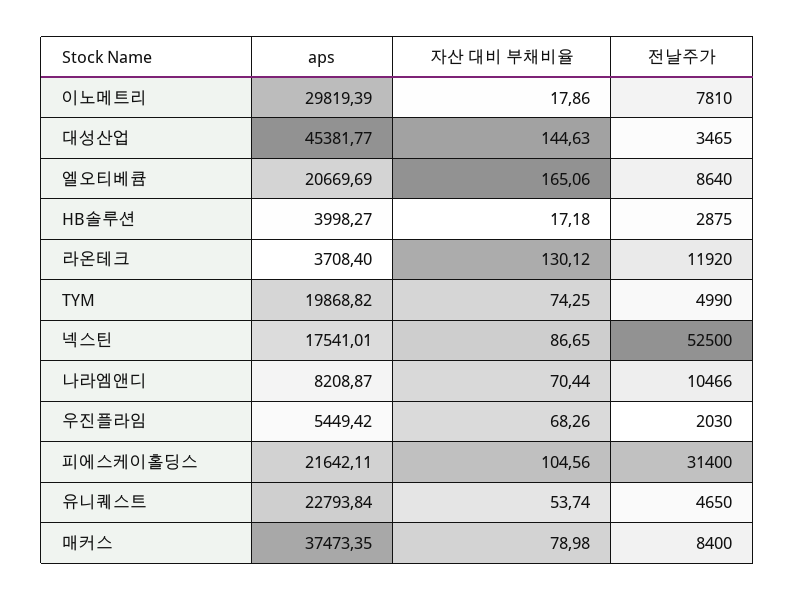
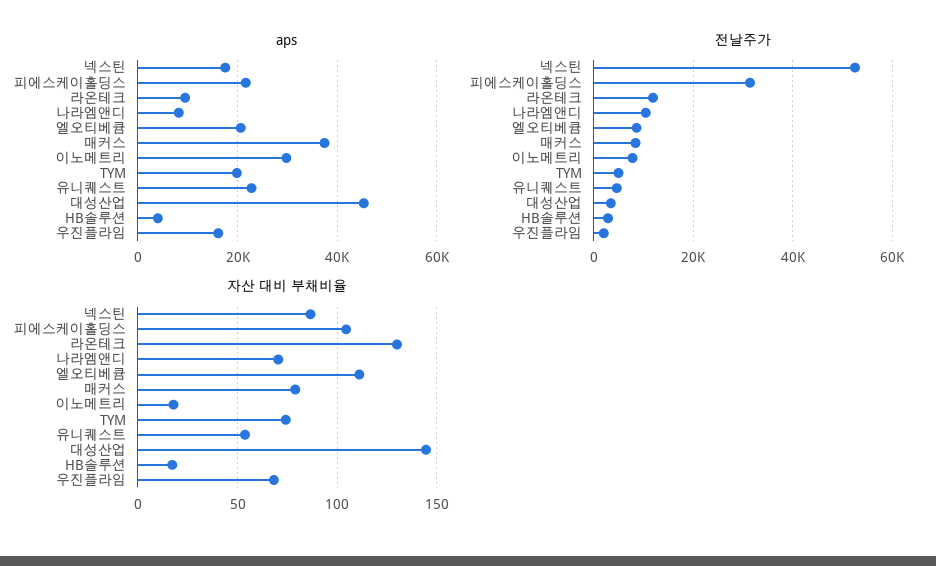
자산 대비 부채비율, 엘오티베큠: 165.06 -> 110
aps, 라온테크: 3708.4 -> 10000
aps, 우진플라임: 5449.42 -> 16000

